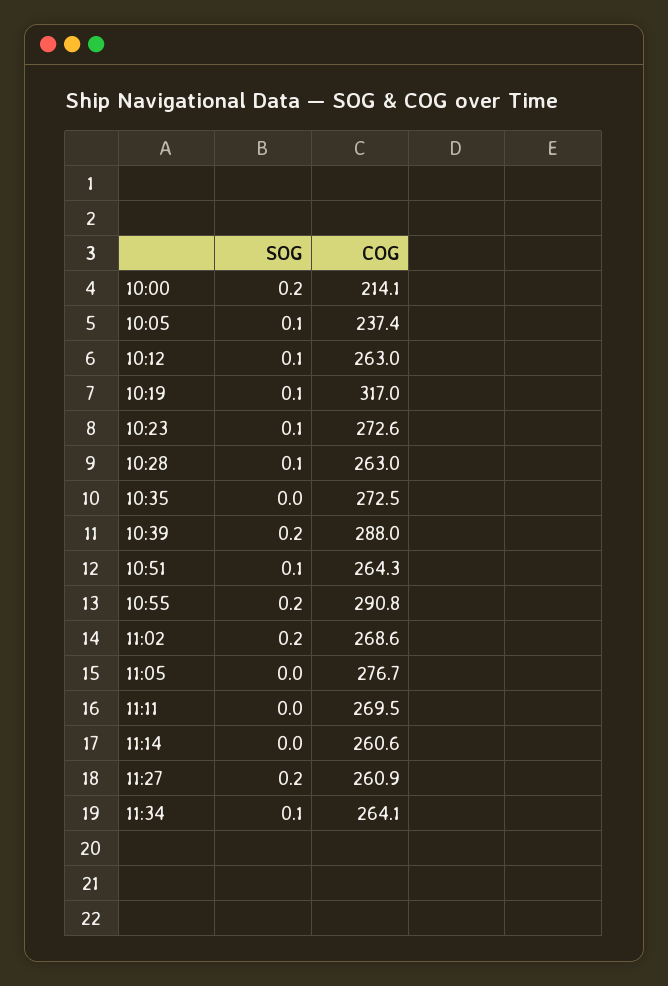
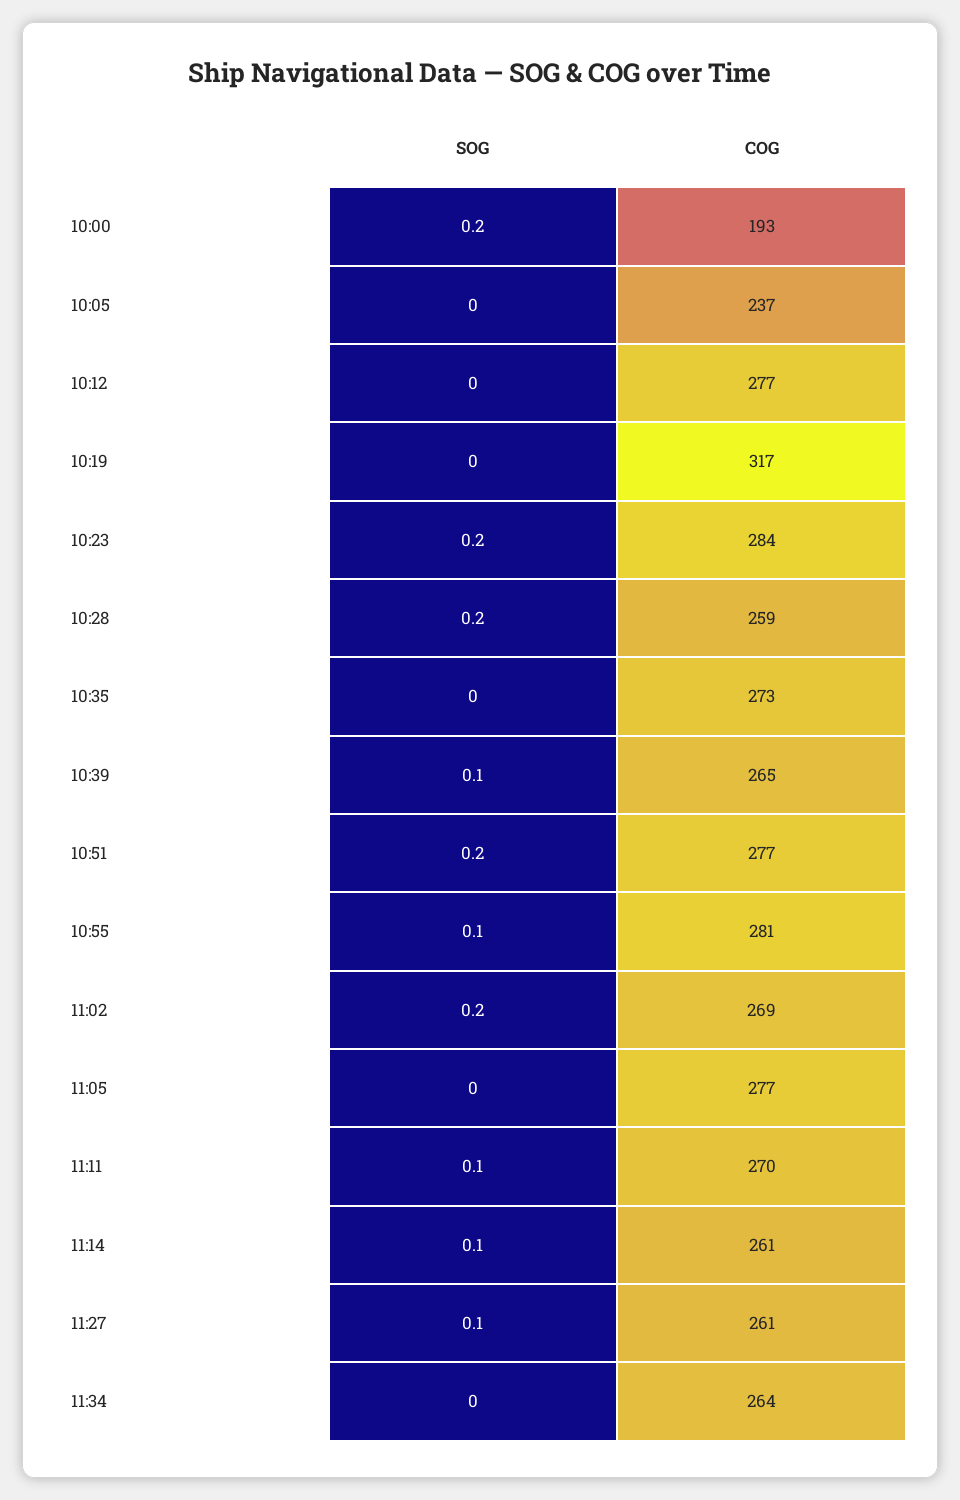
COG, 10:00: 214.1 -> 193
SOG, 10:05: 0.1 -> 0
SOG, 10:12: 0.1 -> 0
COG, 10:12: 263 -> 277
SOG, 10:19: 0.1 -> 0
SOG, 10:23: 0.1 -> 0.2
COG, 10:23: 272.6 -> 284
SOG, 10:28: 0.1 -> 0.2
COG, 10:28: 263 -> 259
SOG, 10:39: 0.2 -> 0.1
COG, 10:39: 288 -> 265
SOG, 10:51: 0.1 -> 0.2
COG, 10:51: 264.3 -> 277
SOG, 10:55: 0.2 -> 0.1
COG, 10:55: 290.8 -> 281
SOG, 11:11: 0 -> 0.1
SOG, 11:14: 0 -> 0.1
SOG, 11:27: 0.2 -> 0.1
SOG, 11:34: 0.1 -> 0

